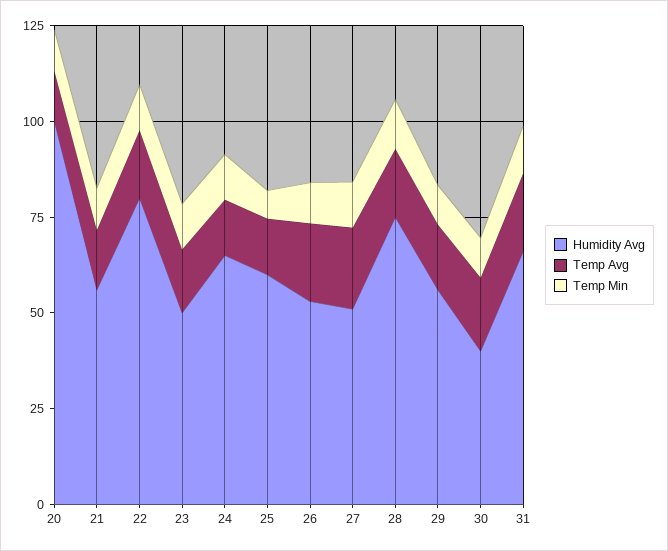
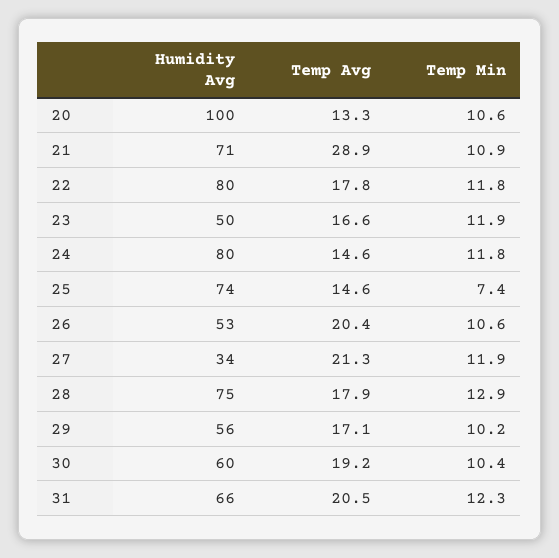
Humidity Avg, 21: 55 -> 71
Temp Avg, 21: 15 -> 28.9
Humidity Avg, 24: 65 -> 80
Humidity Avg, 25: 60 -> 74
Humidity Avg, 27: 50 -> 34
Humidity Avg, 30: 40 -> 60

